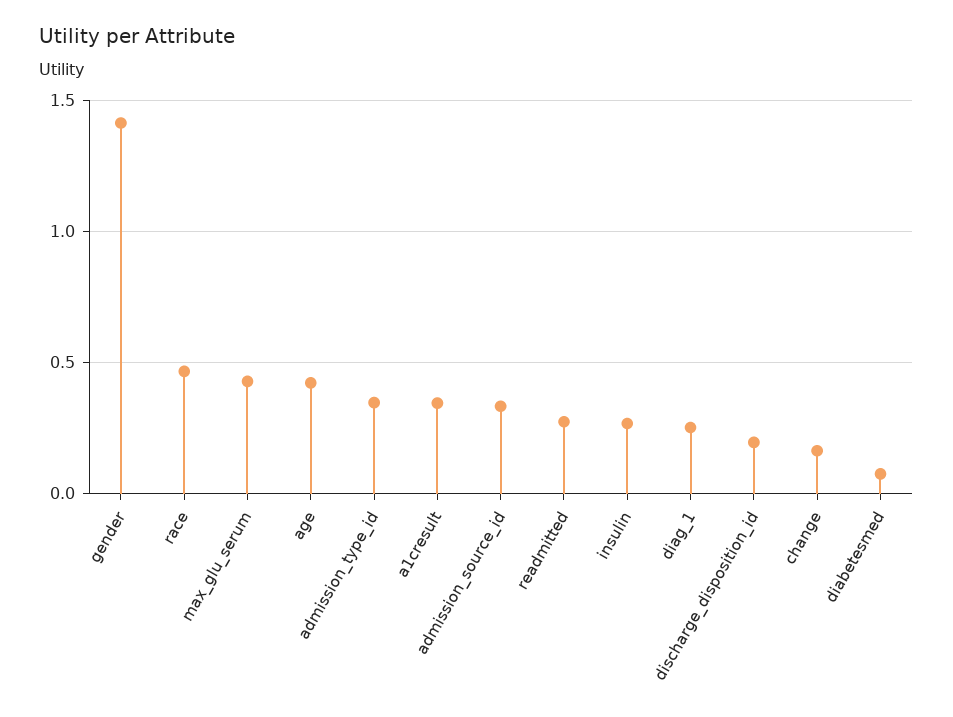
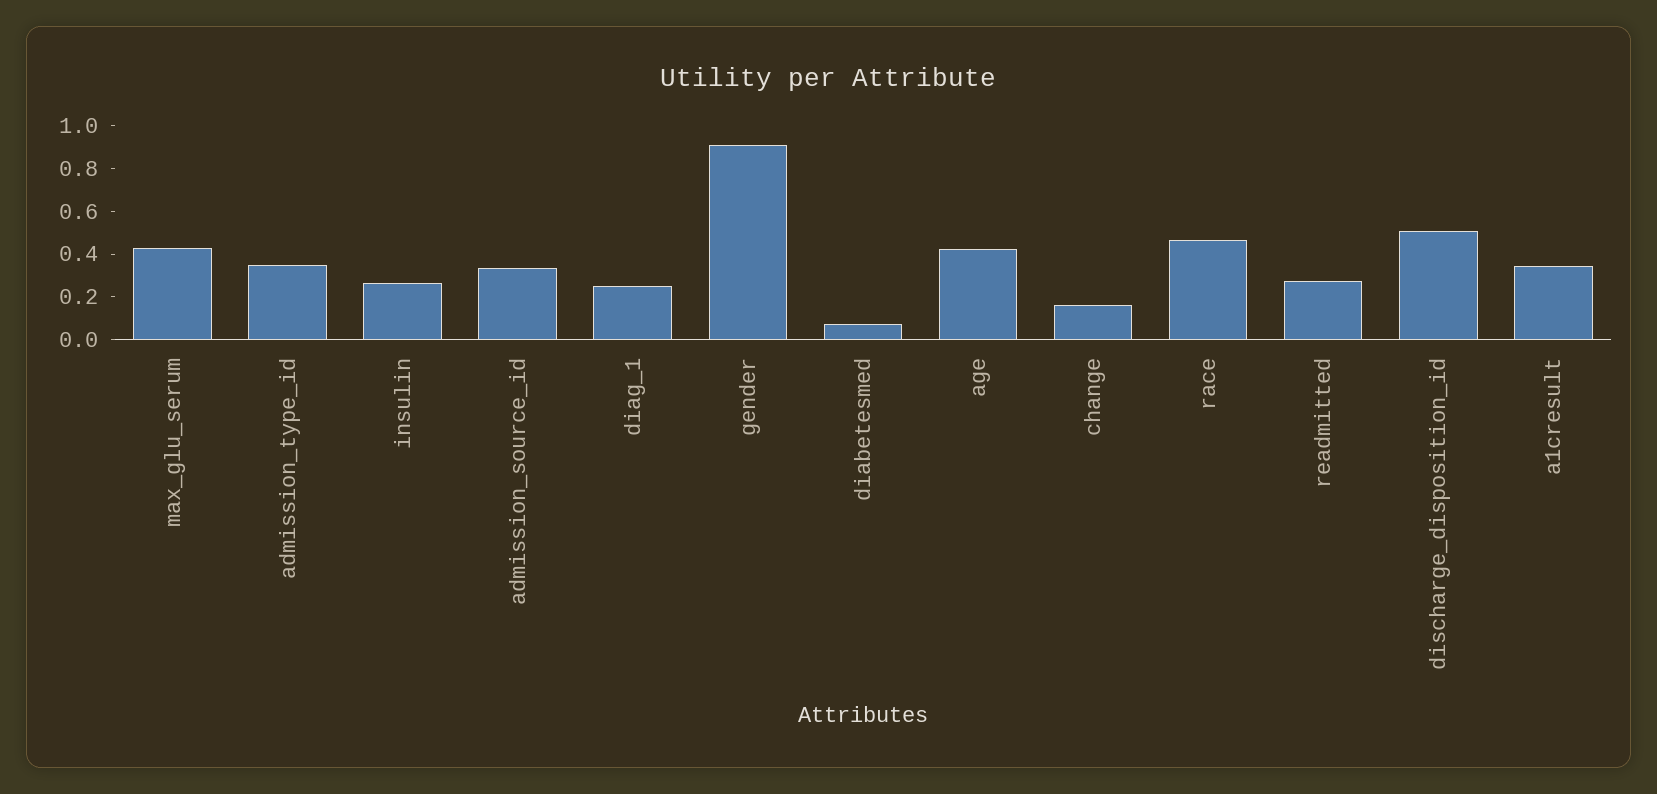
gender: 1.4 -> 0.9
discharge_disposition_id: 0.2 -> 0.5

